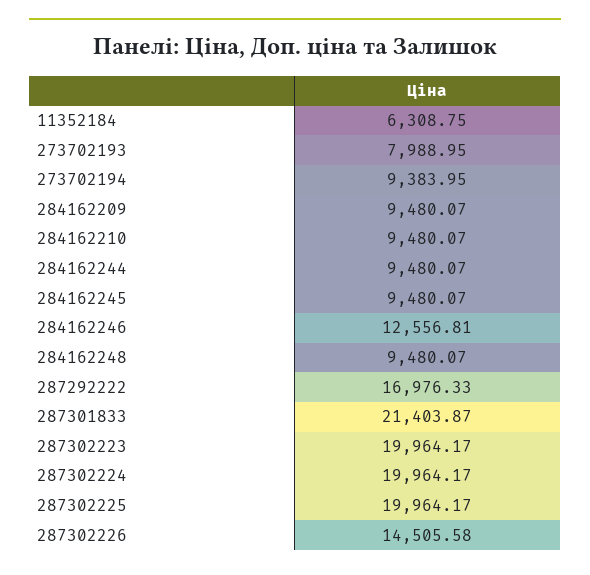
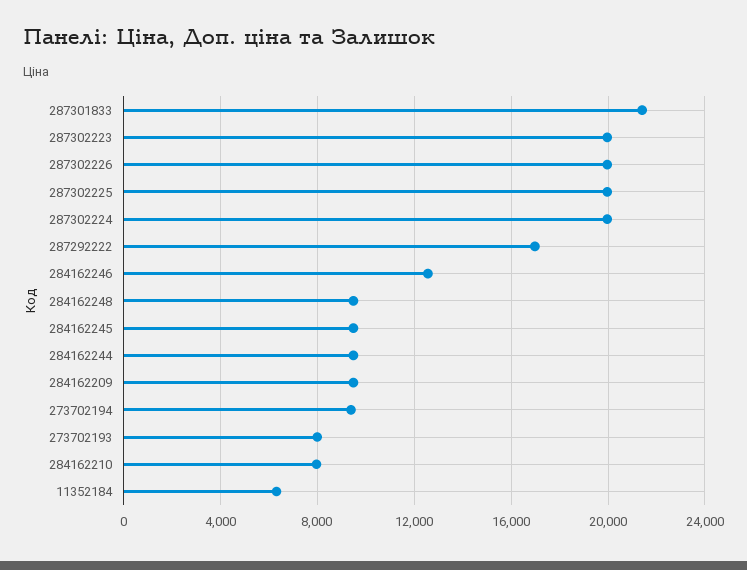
284162210: 9480.07 -> 8000
287302226: 14505.58 -> 20000

